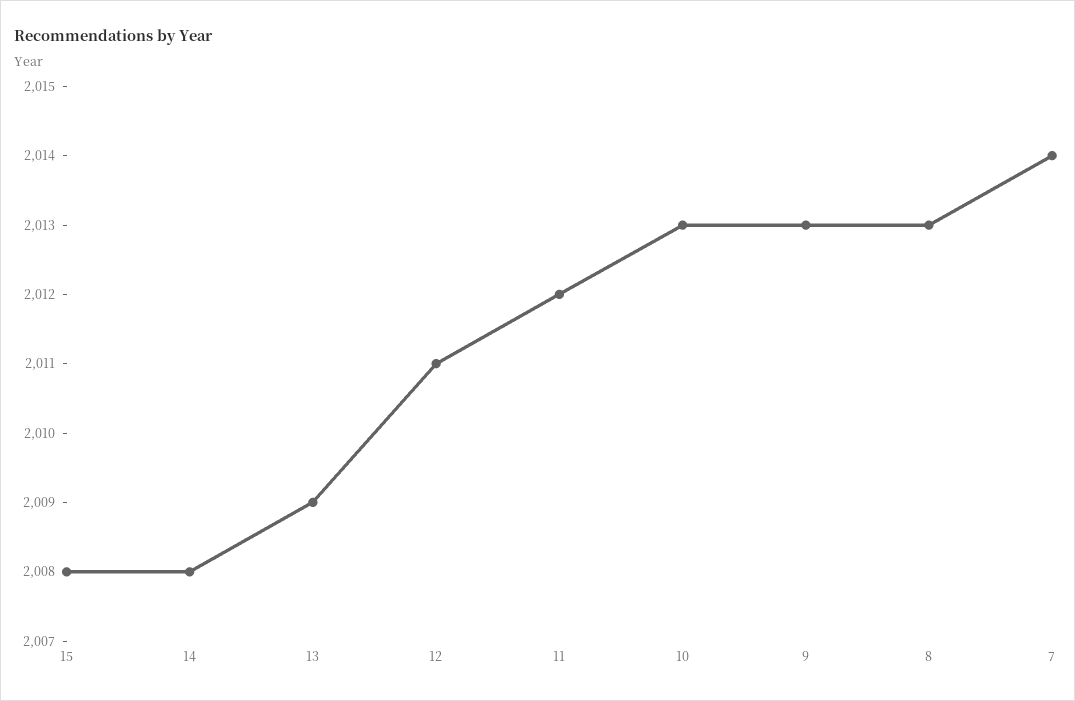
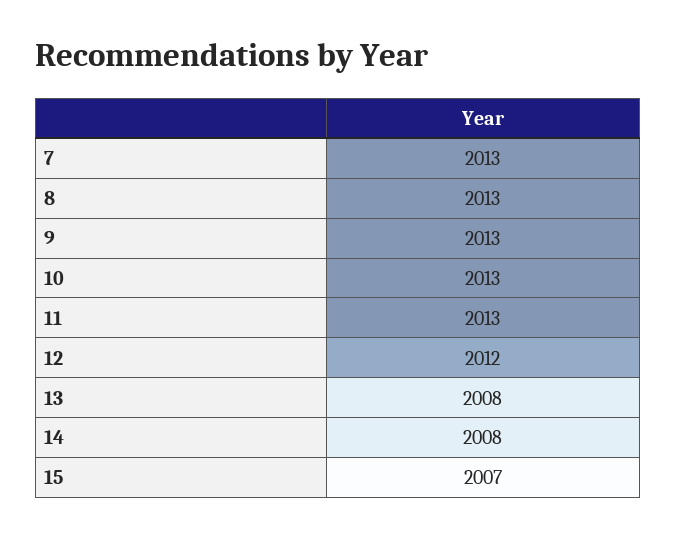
15: 2008 -> 2007
13: 2009 -> 2008
12: 2011 -> 2012
11: 2012 -> 2013
7: 2014 -> 2013

